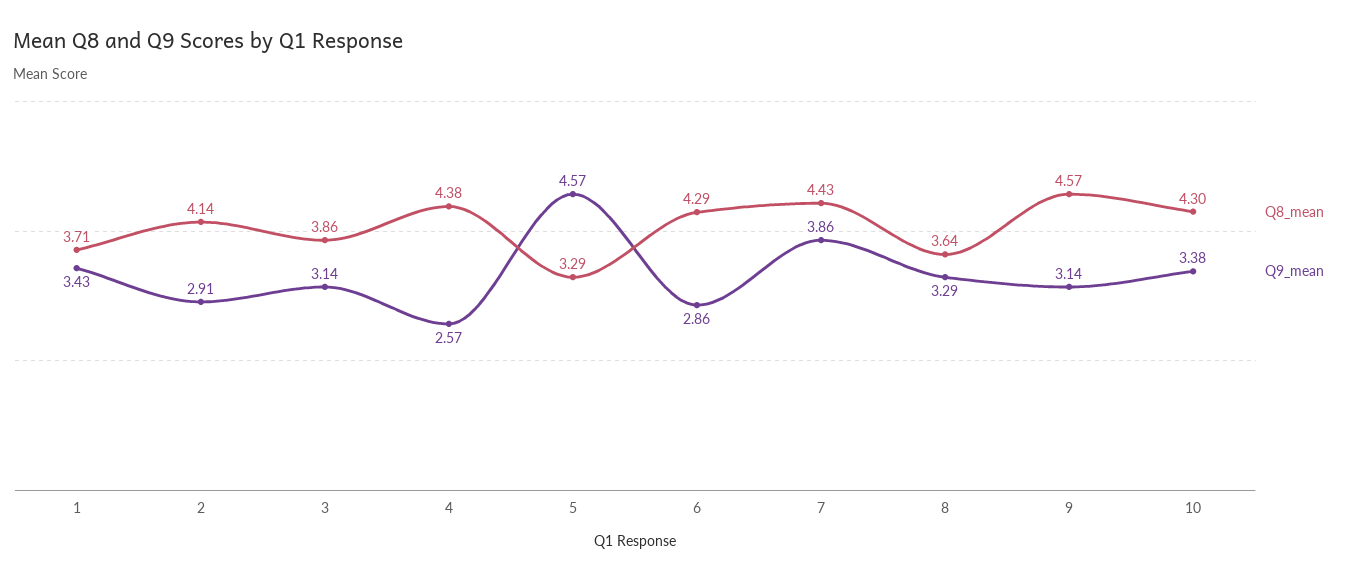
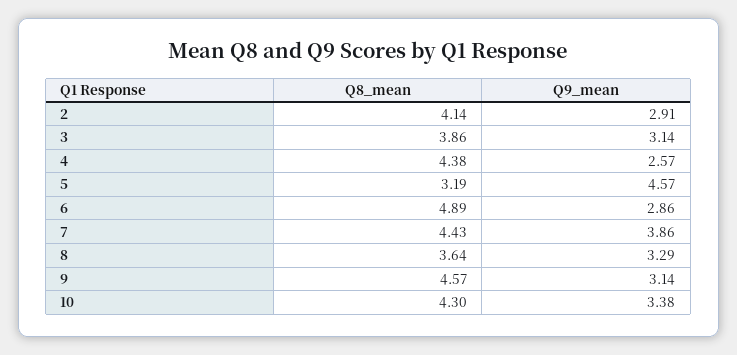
Q8_mean, 1: 3.71 -> none
Q9_mean, 1: 3.43 -> none
Q8_mean, 5: 3.29 -> 3.19
Q8_mean, 6: 4.29 -> 4.89

